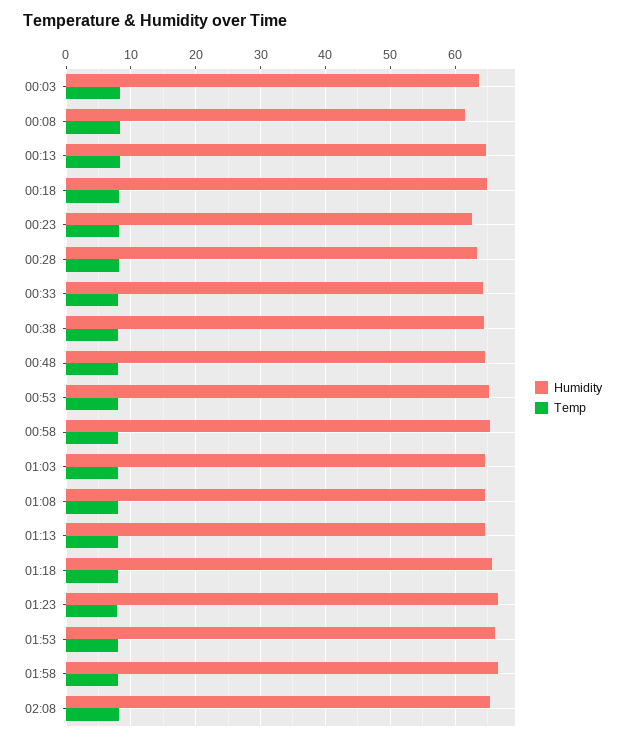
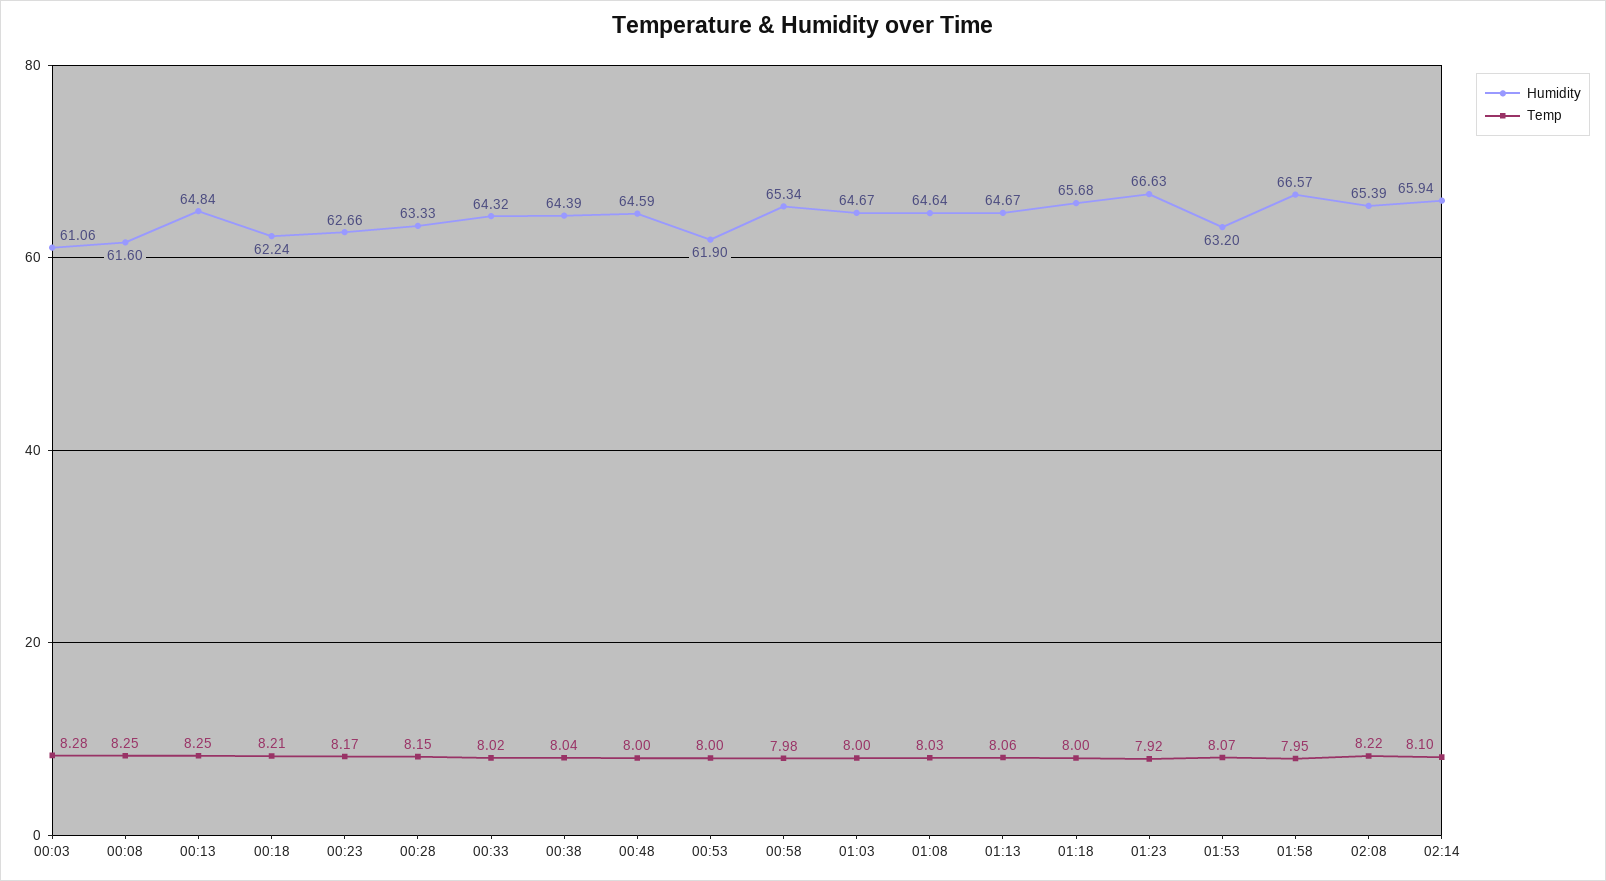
Humidity, 00:03: 64 -> 61.06
Humidity, 00:18: 65 -> 62.24
Humidity, 00:53: 65 -> 61.9
Humidity, 01:53: 66 -> 63.2
Humidity, 02:14: none -> 65.94
Temp, 02:14: none -> 8.1

